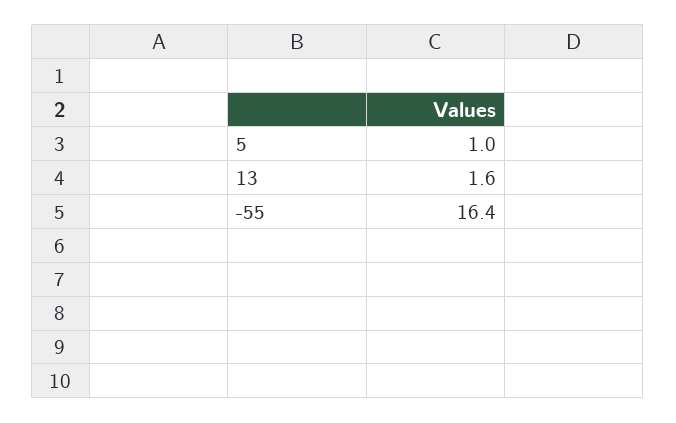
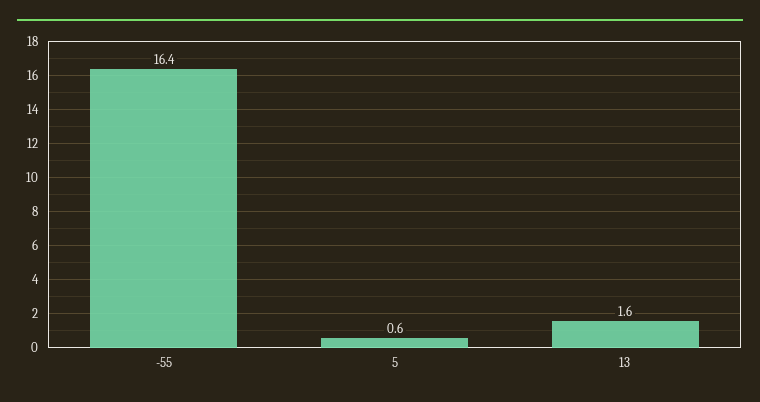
5: 1 -> 0.6

